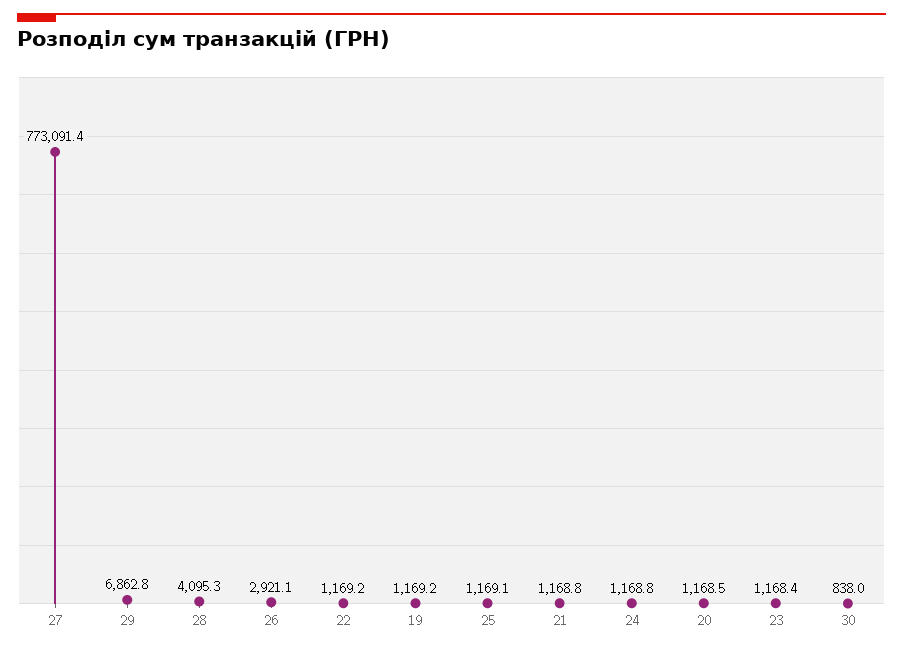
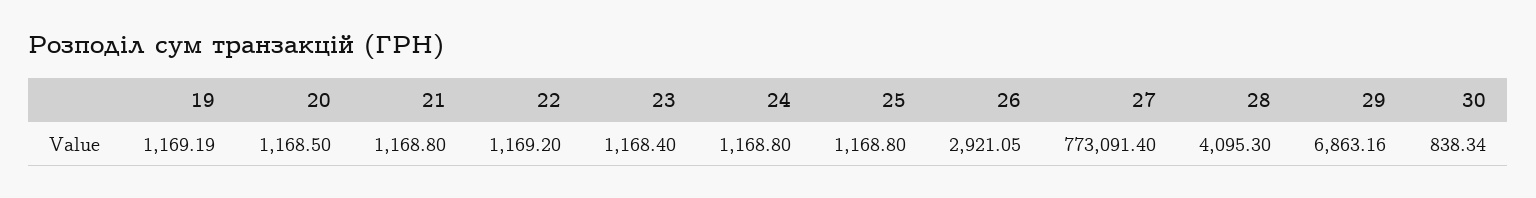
29: 6862.8 -> 6863.16
25: 1169.1 -> 1168.8
30: 838 -> 838.34

